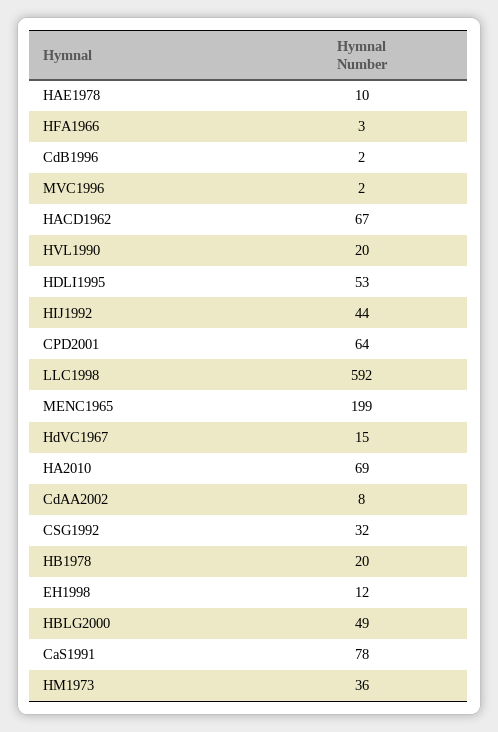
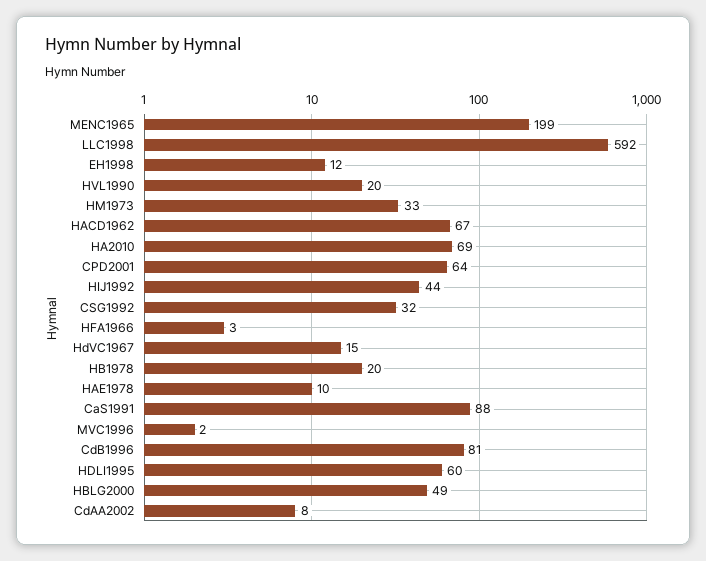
CdB1996: 2 -> 81
HDLI1995: 53 -> 60
CaS1991: 78 -> 88
HM1973: 36 -> 33

